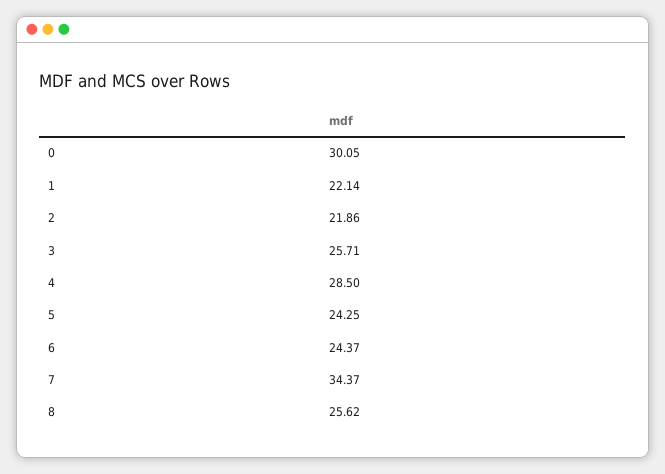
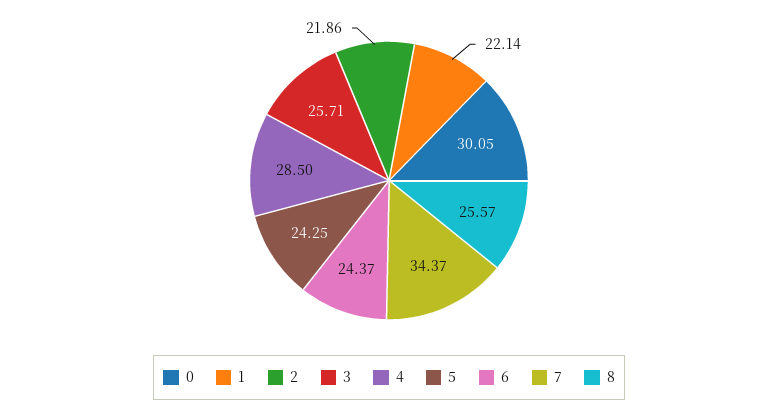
8: 25.62 -> 25.57

